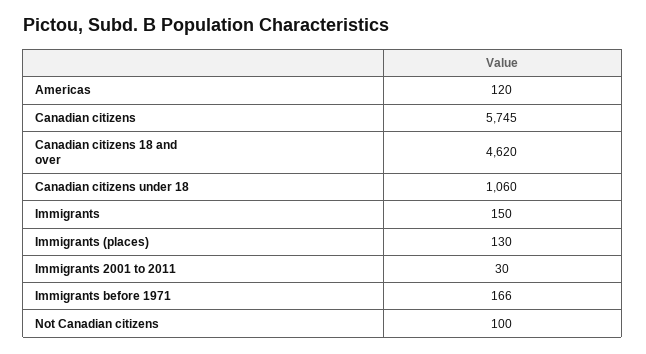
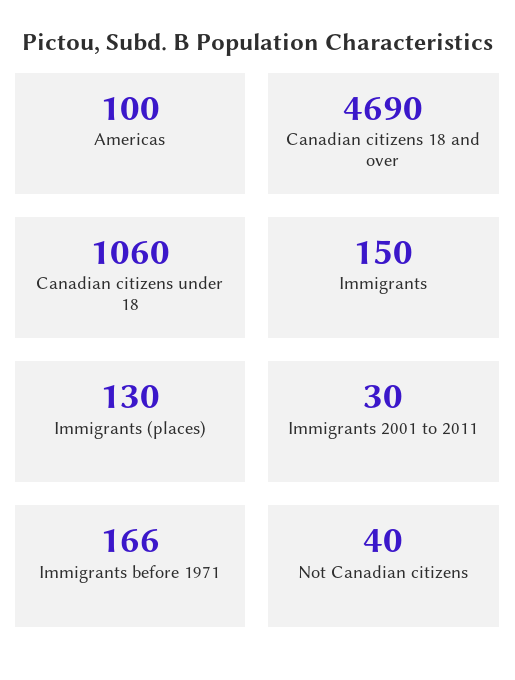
Americas: 120 -> 100
Canadian citizens: 5745 -> none
Canadian citizens 18 and over: 4620 -> 4690
Not Canadian citizens: 100 -> 40

